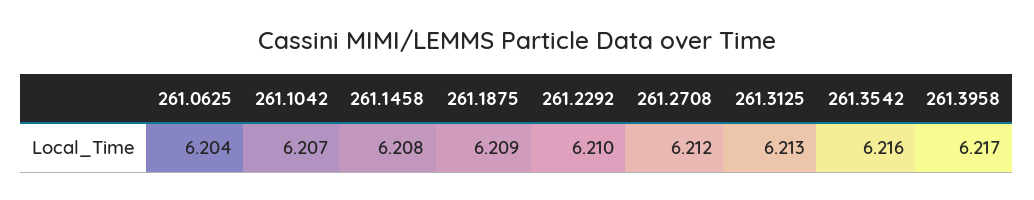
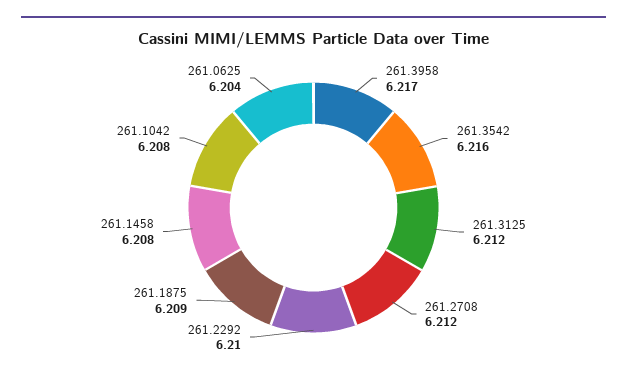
261.1042: 6.207 -> 6.208
261.3125: 6.213 -> 6.212

